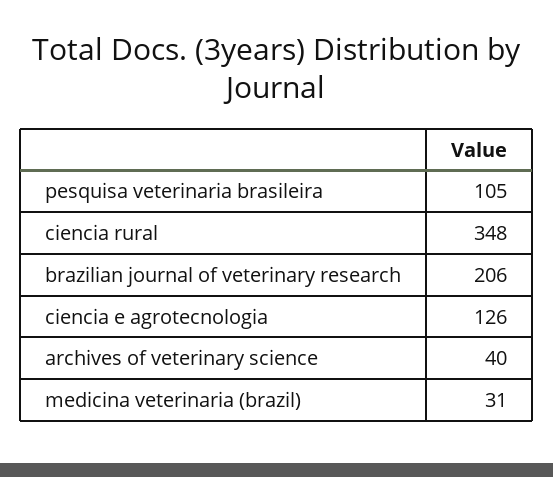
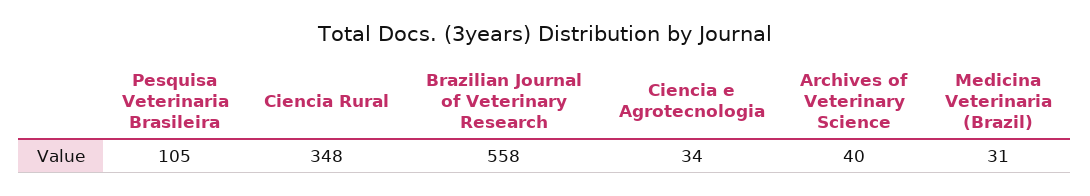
brazilian journal of veterinary research: 206 -> 558
ciencia e agrotecnologia: 126 -> 34

